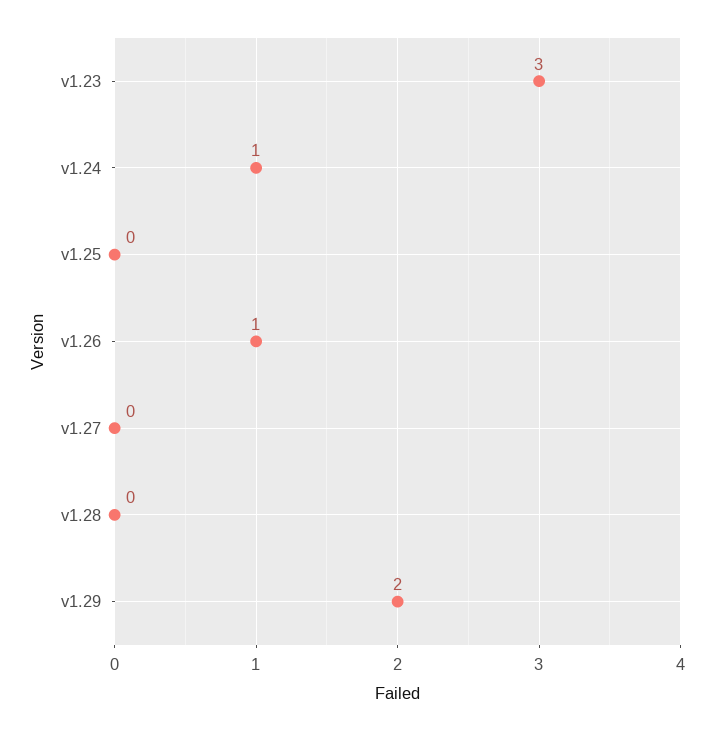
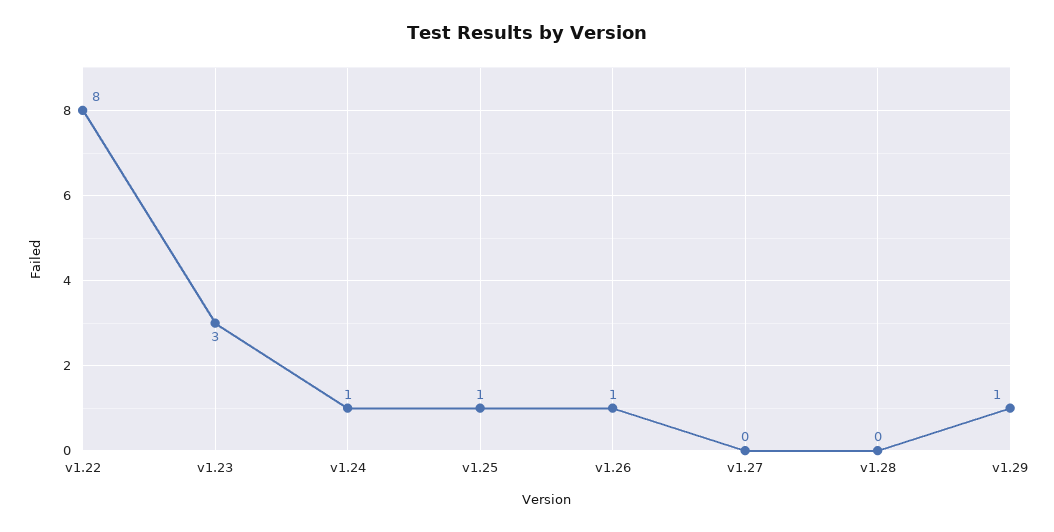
v1.25: 0 -> 1
v1.29: 2 -> 1
v1.22: none -> 8

